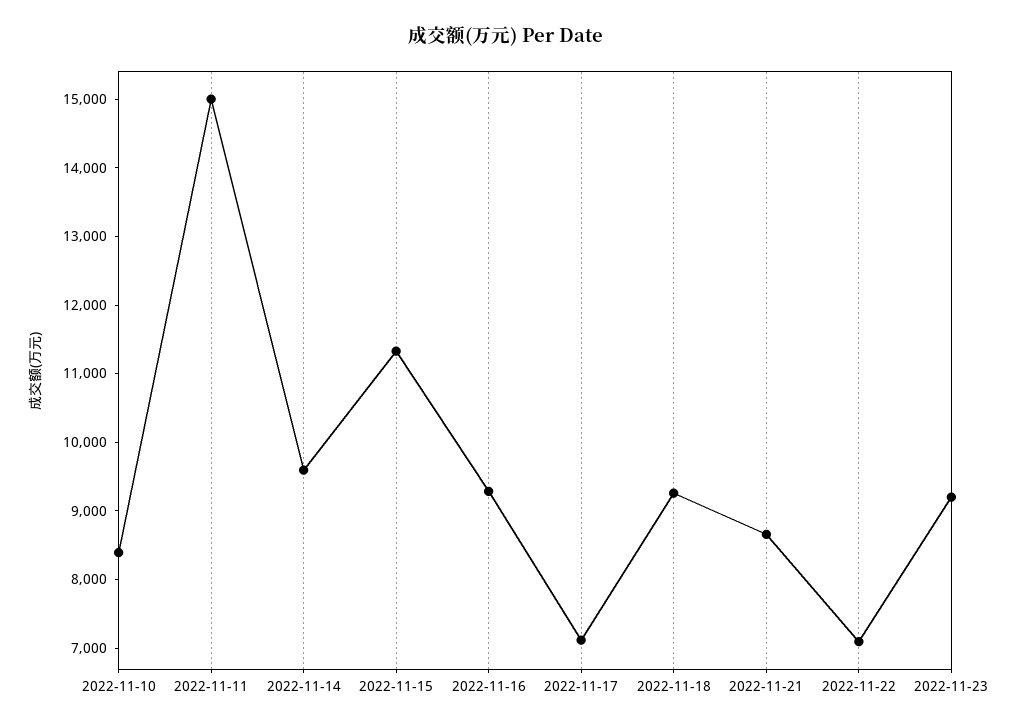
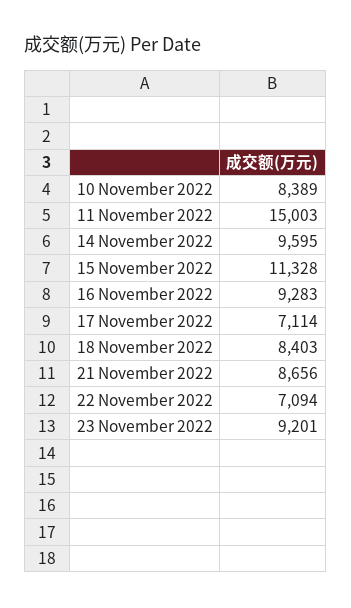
2022-11-18: 9200 -> 8403

